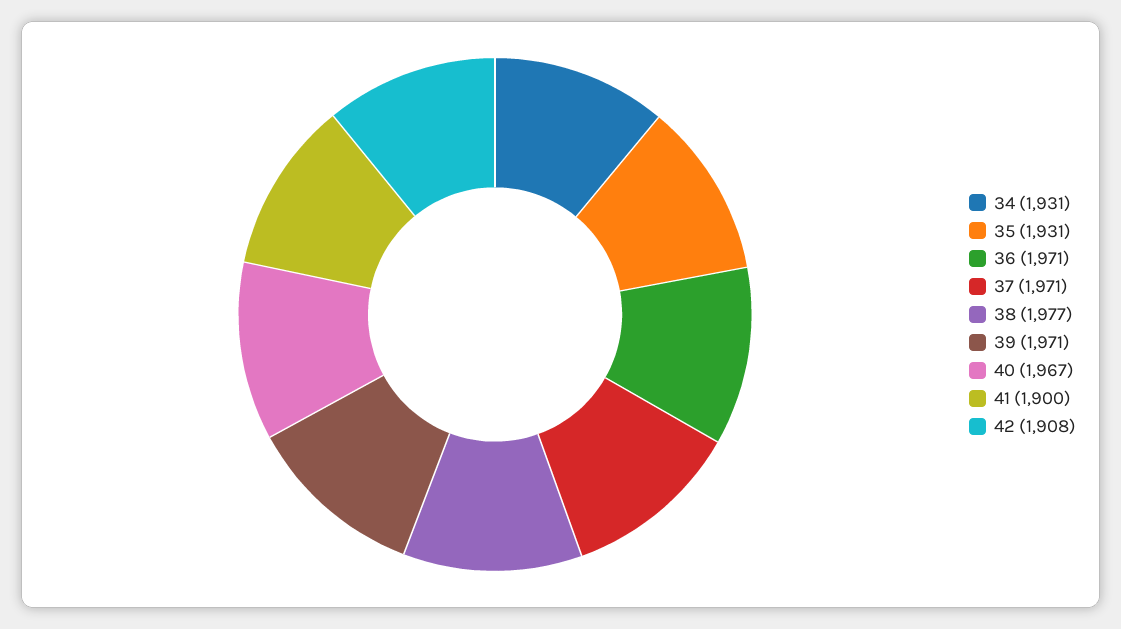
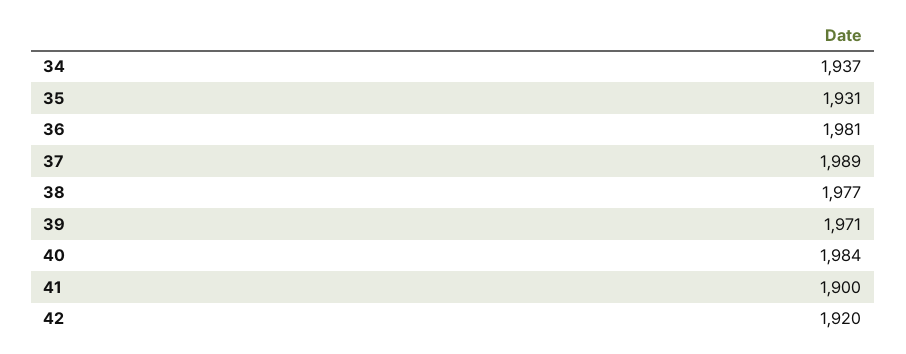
34: 1931 -> 1937
36: 1971 -> 1981
37: 1971 -> 1989
40: 1967 -> 1984
42: 1908 -> 1920

